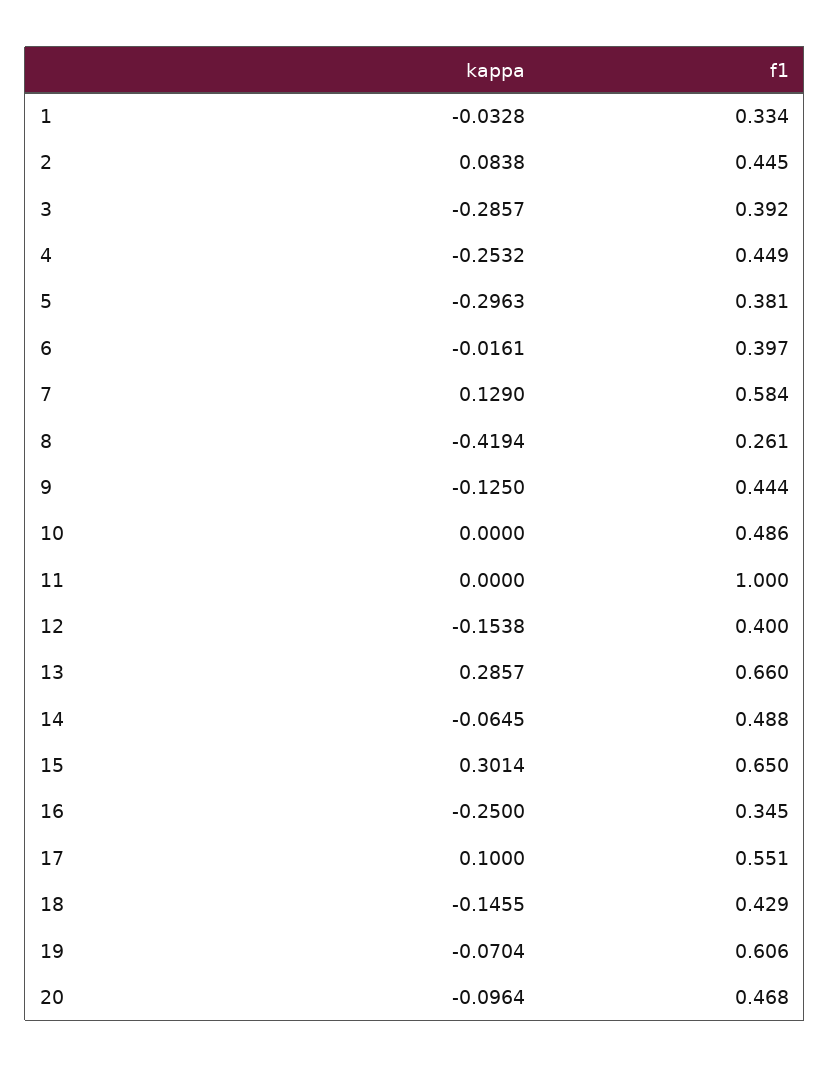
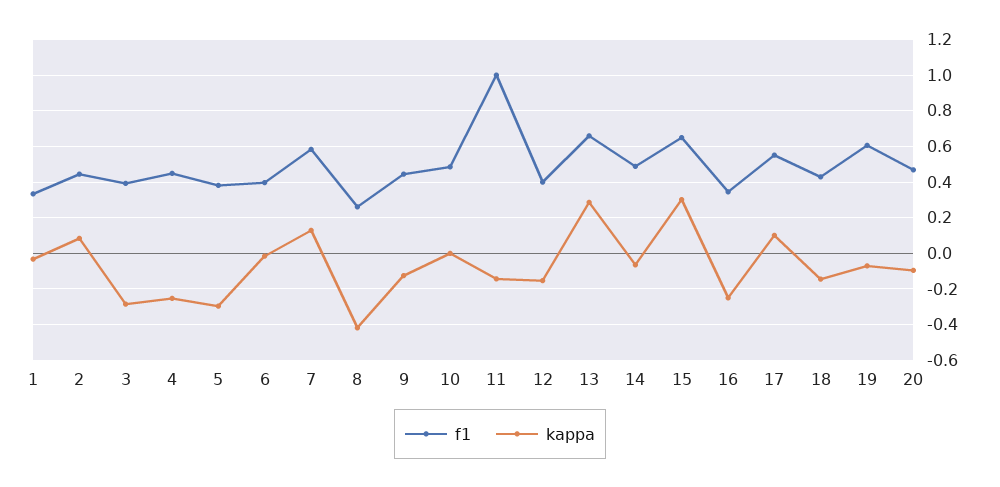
kappa, 11: 0 -> -0.15

